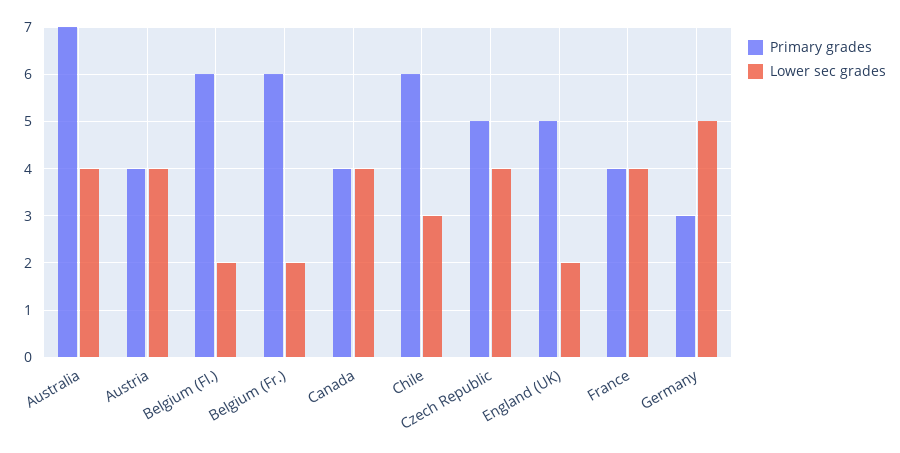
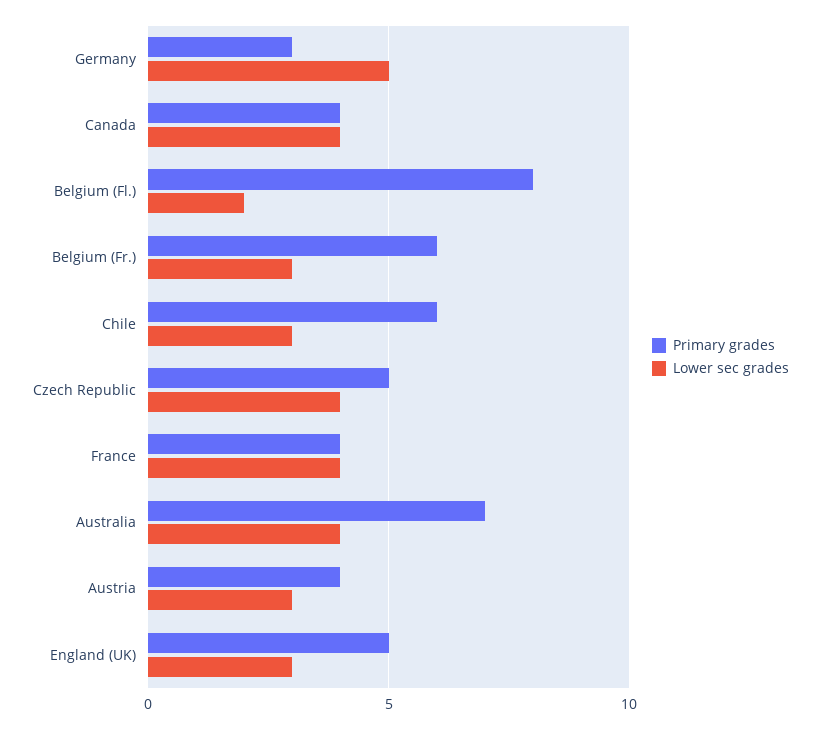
Lower sec grades, Austria: 4 -> 3
Primary grades, Belgium (Fl.): 6 -> 8
Lower sec grades, Belgium (Fr.): 2 -> 3
Lower sec grades, England (UK): 2 -> 3

